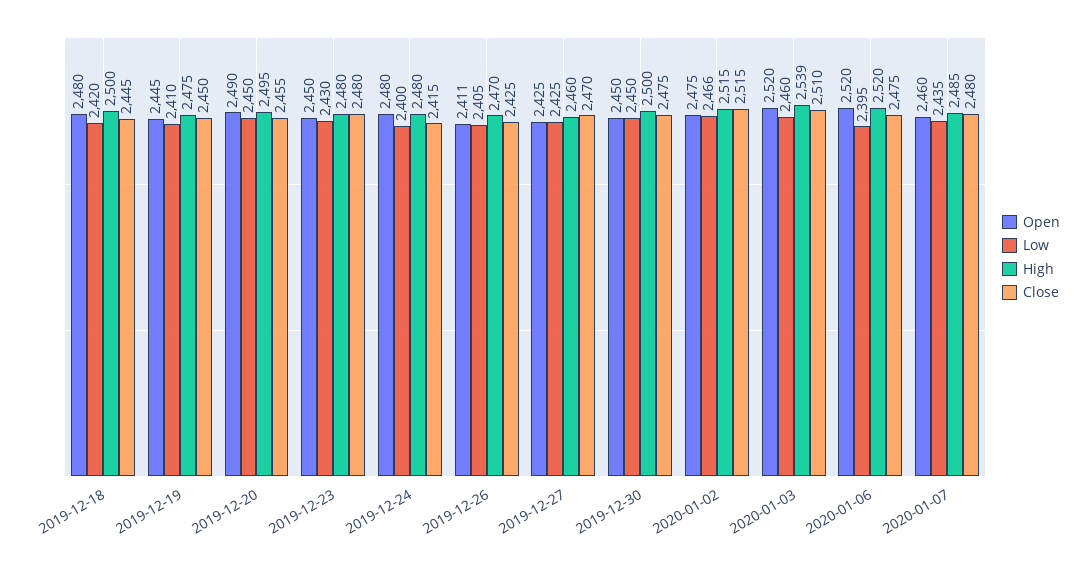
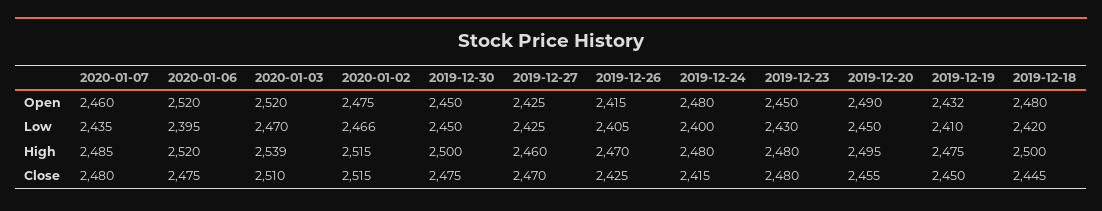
Open, 2019-12-19: 2445 -> 2432
Open, 2019-12-26: 2411 -> 2415
Low, 2020-01-03: 2460 -> 2470

